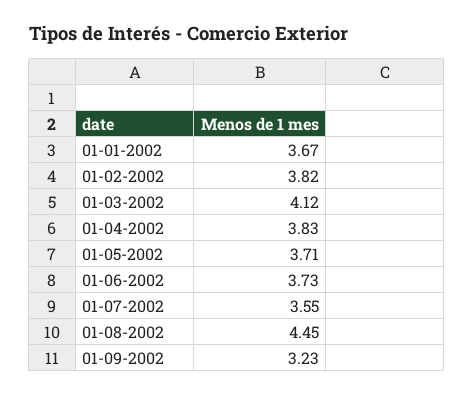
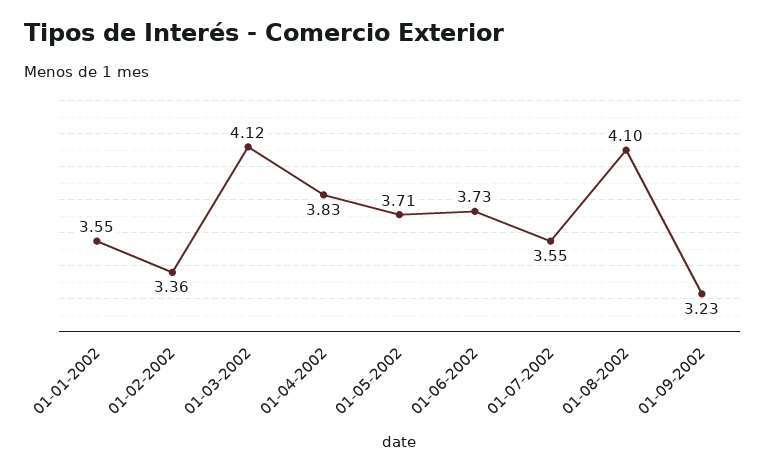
01-01-2002: 3.67 -> 3.55
01-02-2002: 3.82 -> 3.36
01-08-2002: 4.45 -> 4.1

